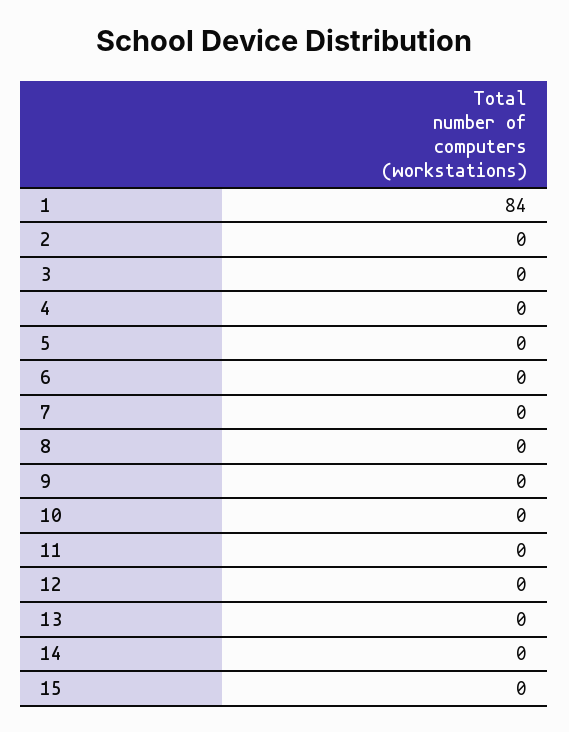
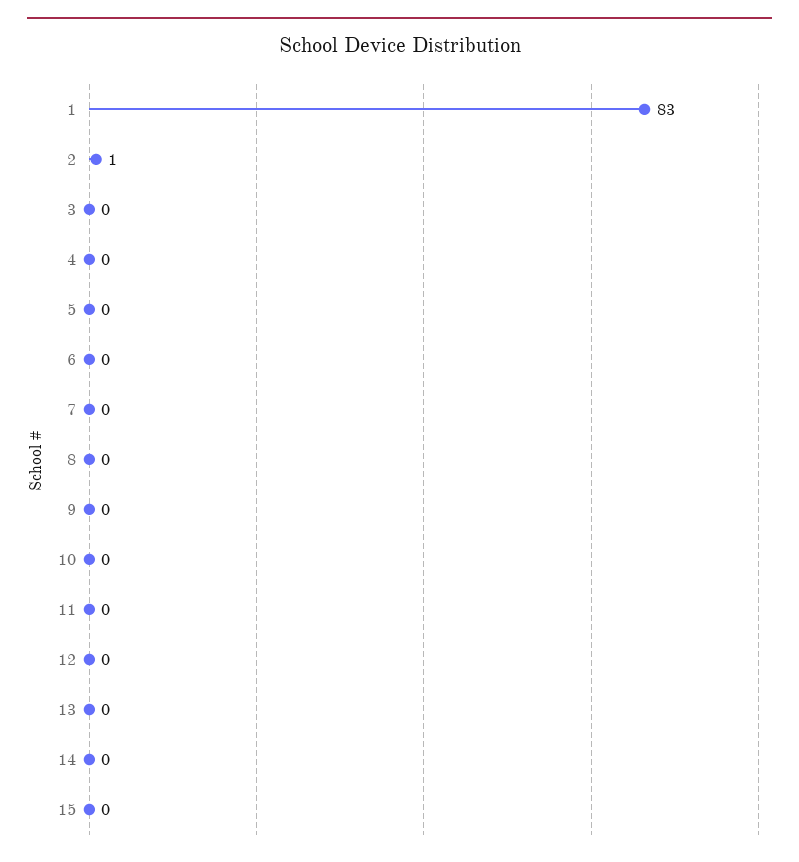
1: 84 -> 83
2: 0 -> 1

